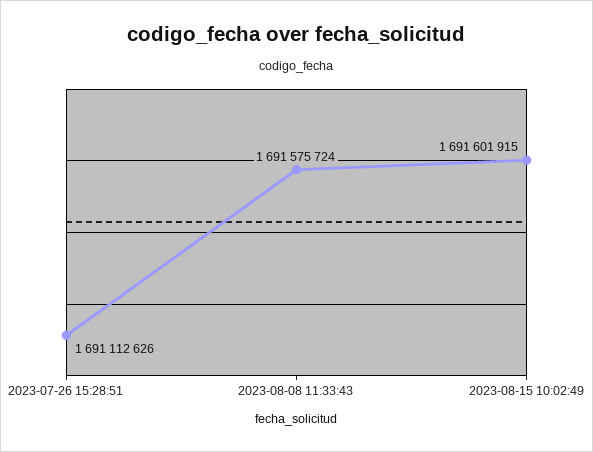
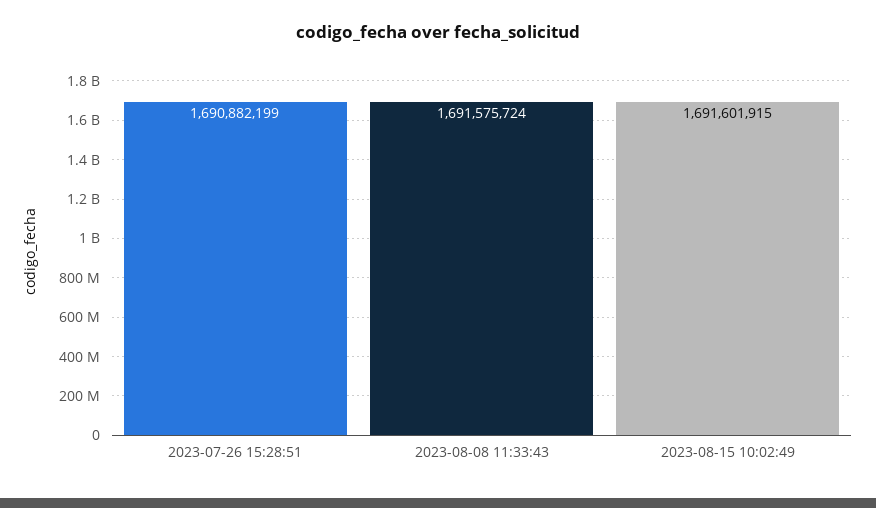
2023-07-26 15:28:51: 1691112626 -> 1690882199

